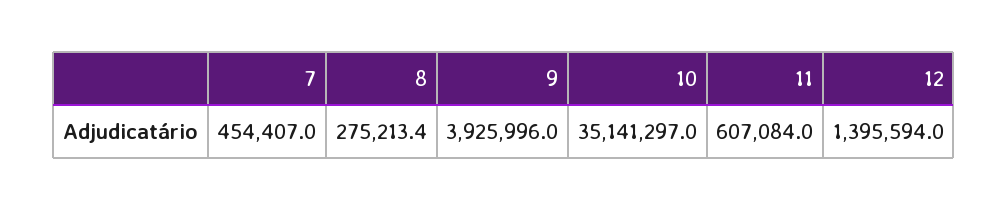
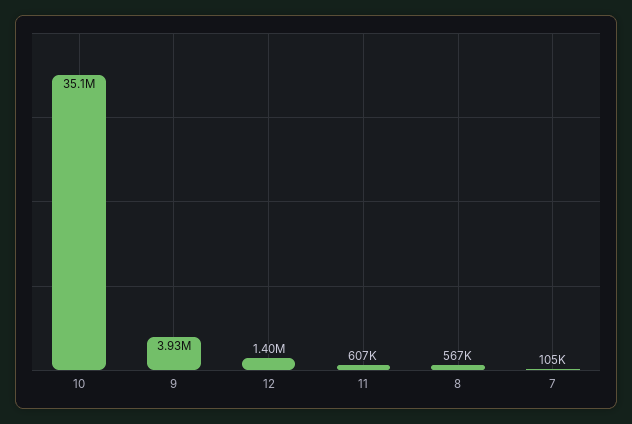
7: 454407 -> 105000
8: 275213.4 -> 567000

